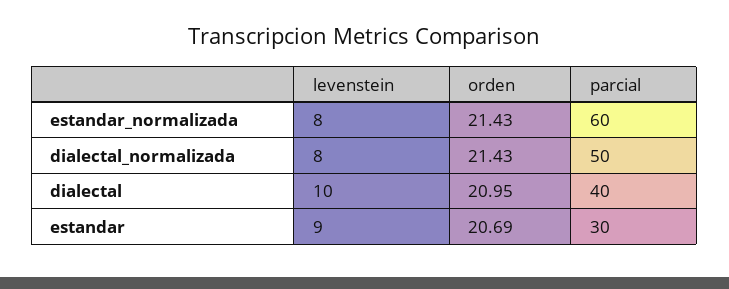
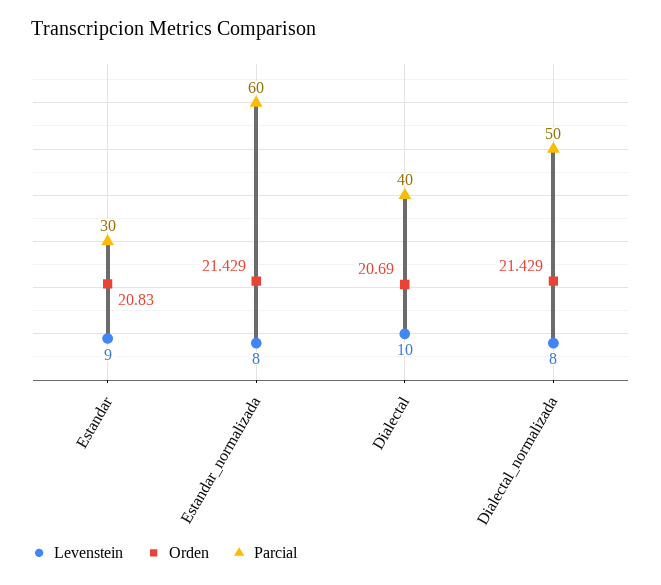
orden, dialectal: 20.95 -> 20.69
orden, estandar: 20.69 -> 20.83

